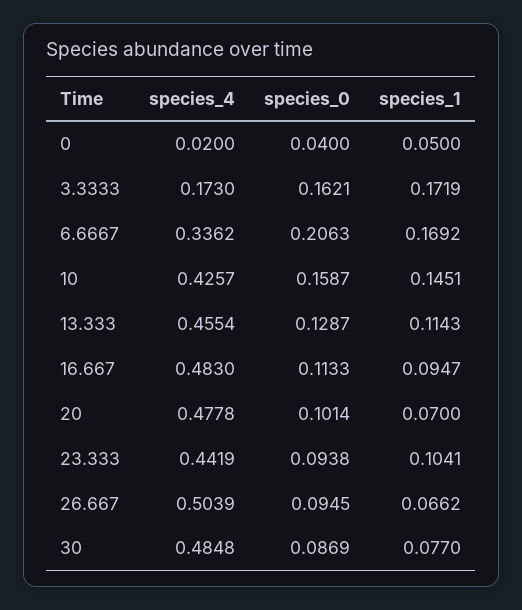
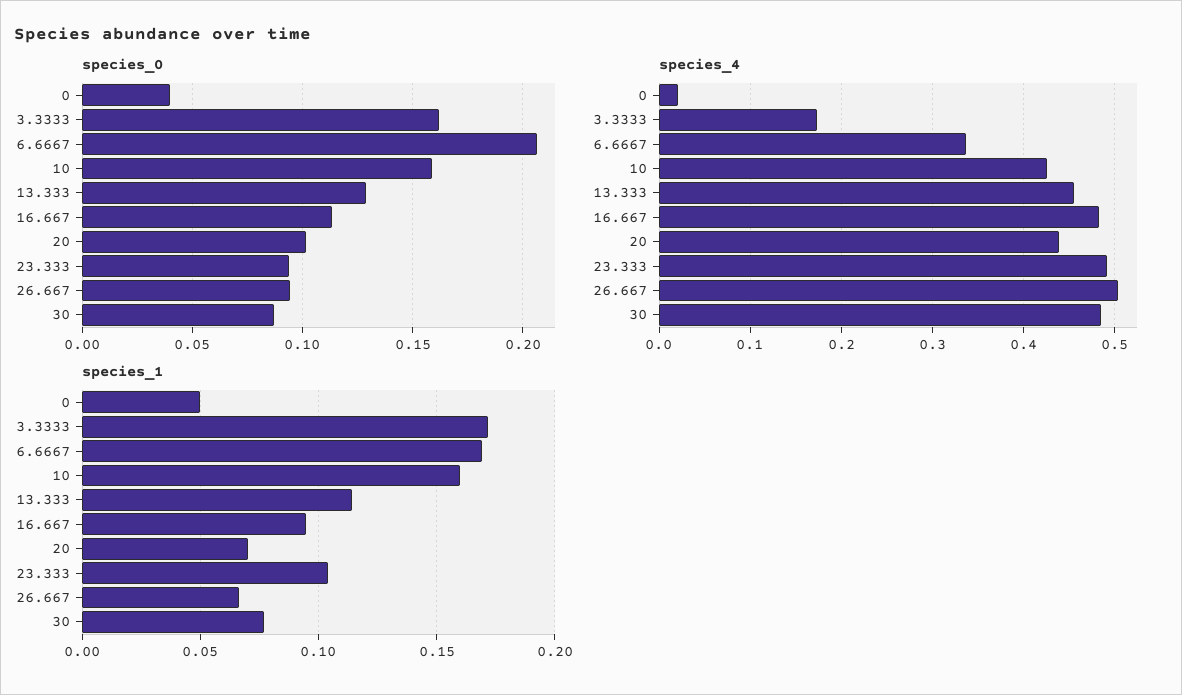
species_1, 10: 0.1451 -> 0.16
species_4, 20: 0.4778 -> 0.44
species_4, 23.333: 0.4419 -> 0.49

